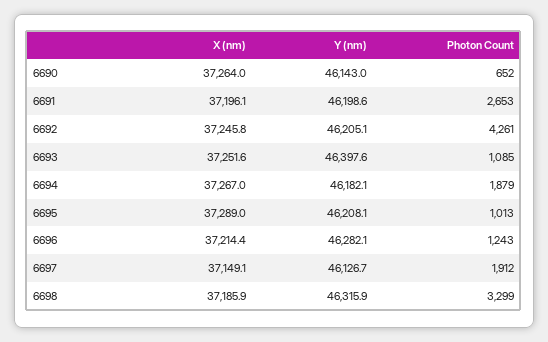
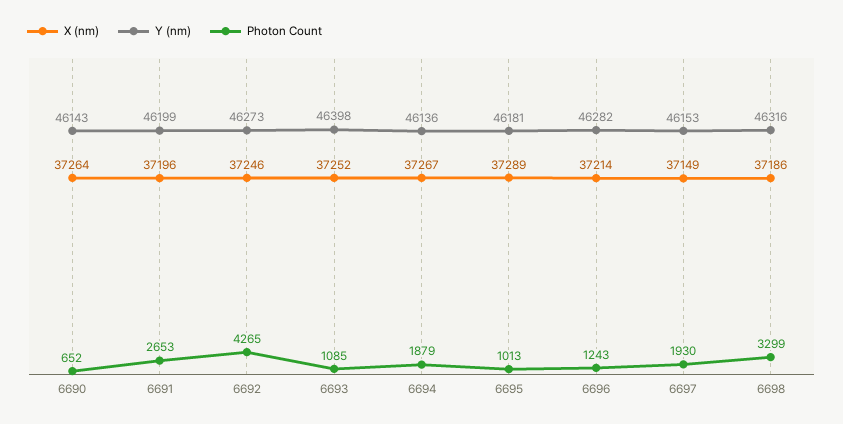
Y (nm), 6692: 46205.1 -> 46273
Photon Count, 6692: 4261 -> 4265
Y (nm), 6694: 46182.1 -> 46136
Y (nm), 6695: 46208.1 -> 46181
Y (nm), 6697: 46126.7 -> 46153
Photon Count, 6697: 1912 -> 1930

